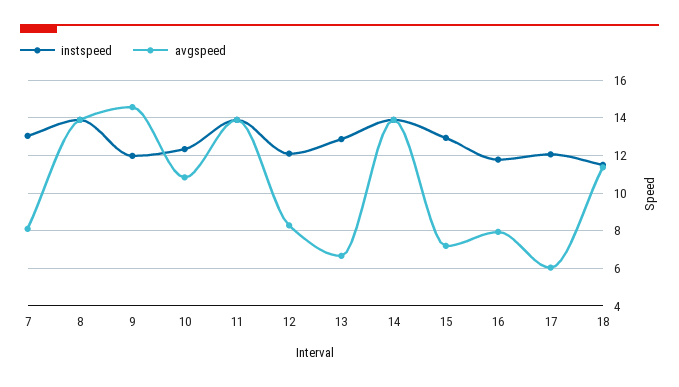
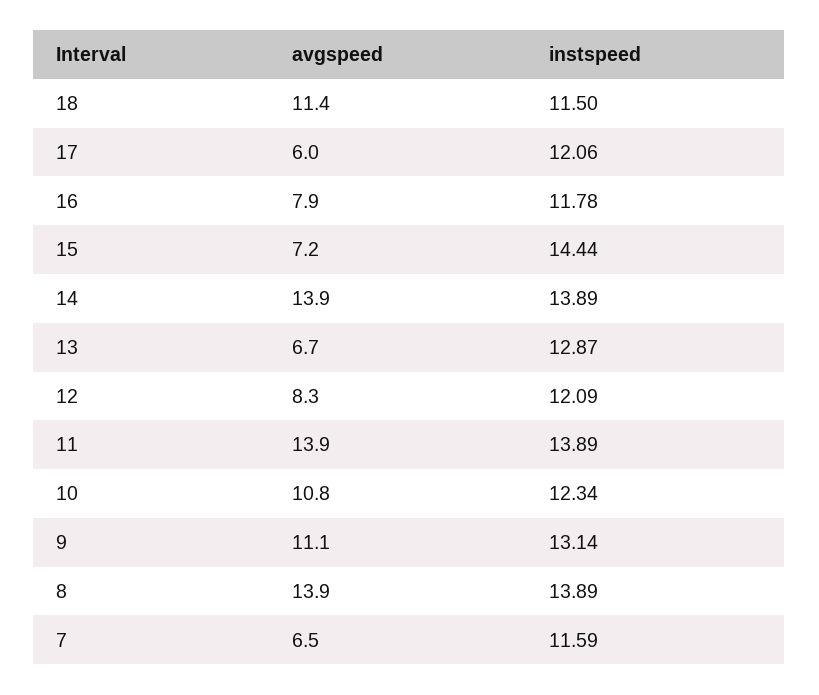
instspeed, 7: 13 -> 11.59
avgspeed, 7: 8 -> 6.5
instspeed, 9: 12 -> 13.14
avgspeed, 9: 14.5 -> 11.1
instspeed, 15: 13 -> 14.44

